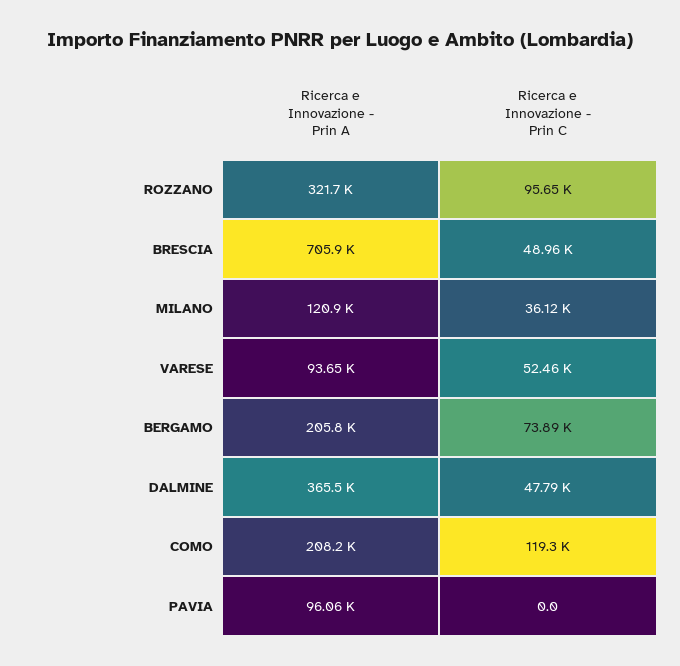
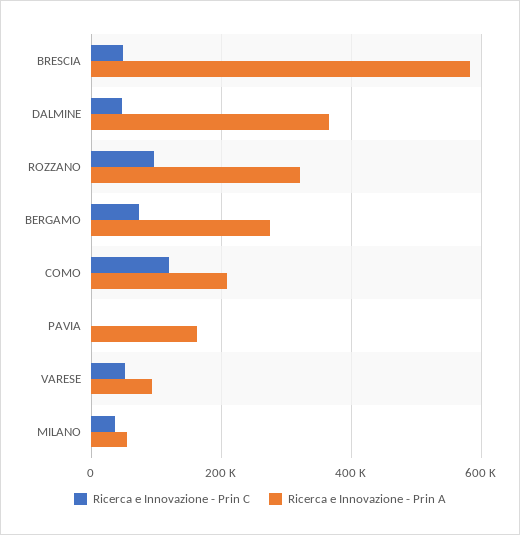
Ricerca e Innovazione - Prin A, BRESCIA: 705900 -> 580000
Ricerca e Innovazione - Prin A, MILANO: 120900 -> 60000
Ricerca e Innovazione - Prin A, BERGAMO: 205800 -> 280000
Ricerca e Innovazione - Prin A, PAVIA: 96060 -> 160000

